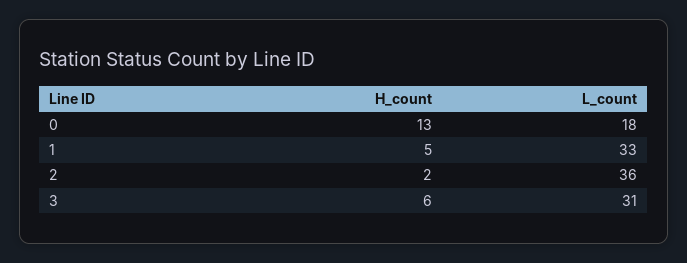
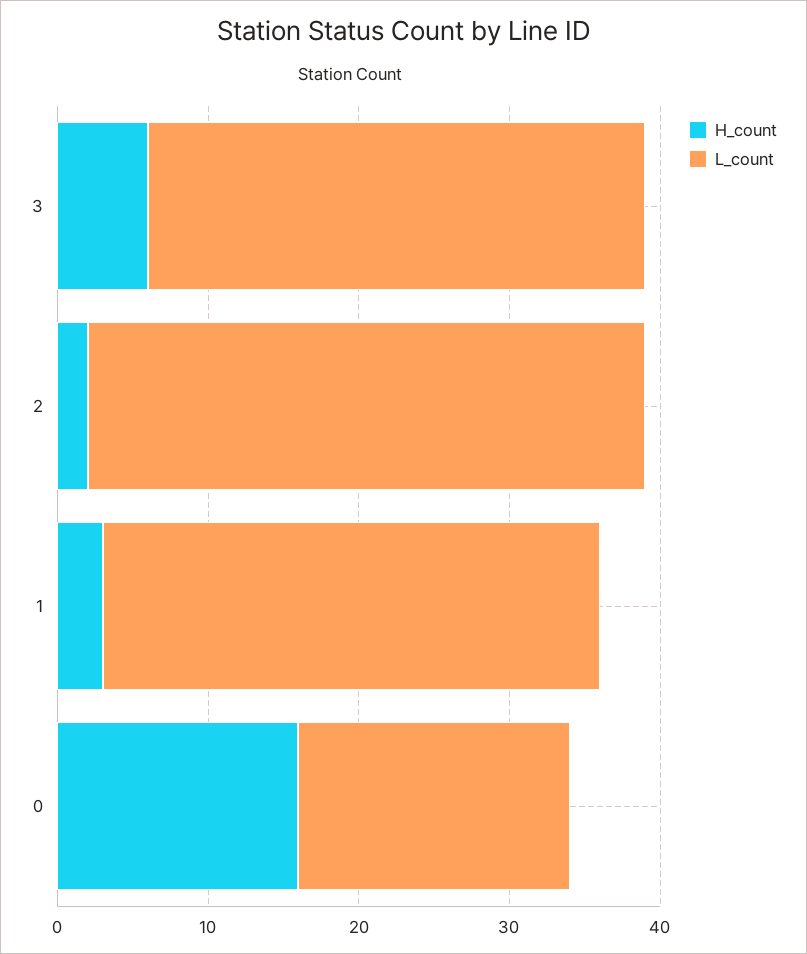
H_count, 0: 13 -> 16
H_count, 1: 5 -> 3
L_count, 2: 36 -> 37
L_count, 3: 31 -> 33

